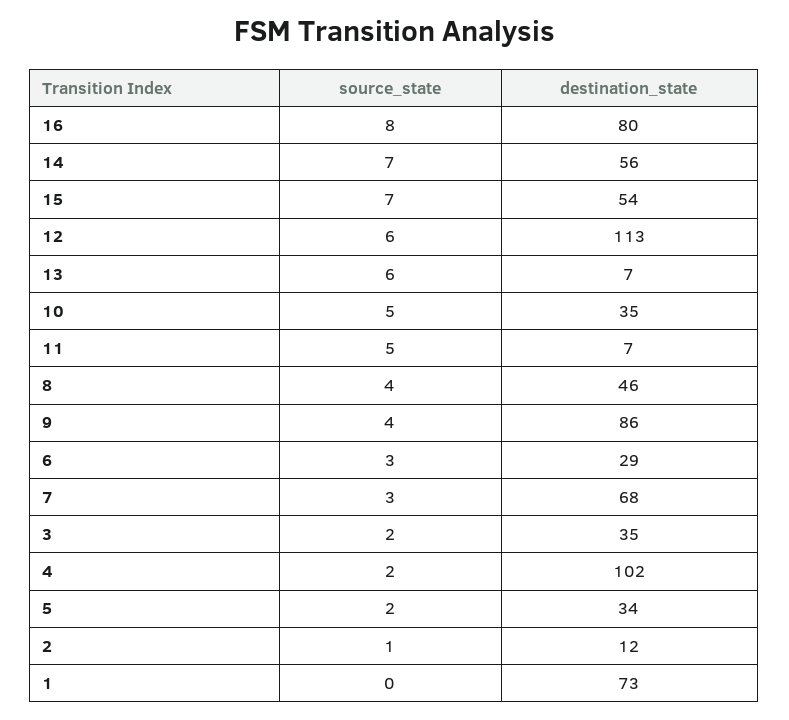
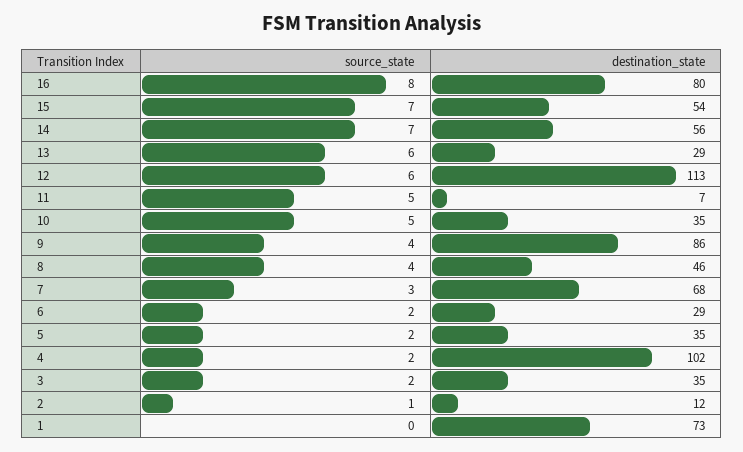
destination_state, 13: 7 -> 29
source_state, 6: 3 -> 2
destination_state, 5: 34 -> 35

